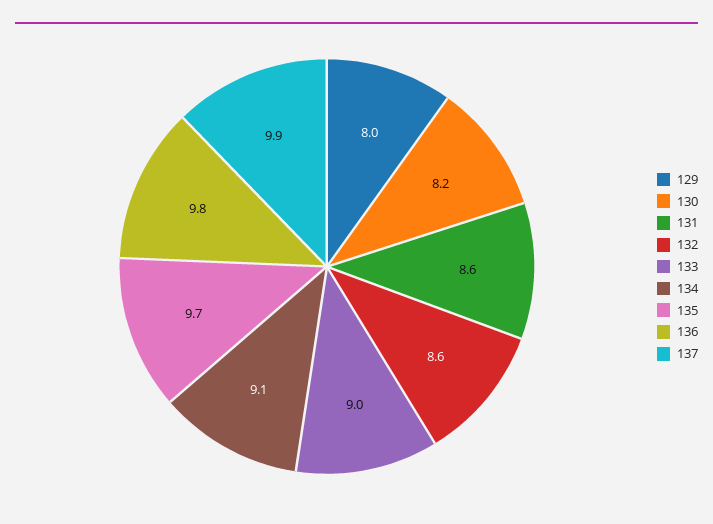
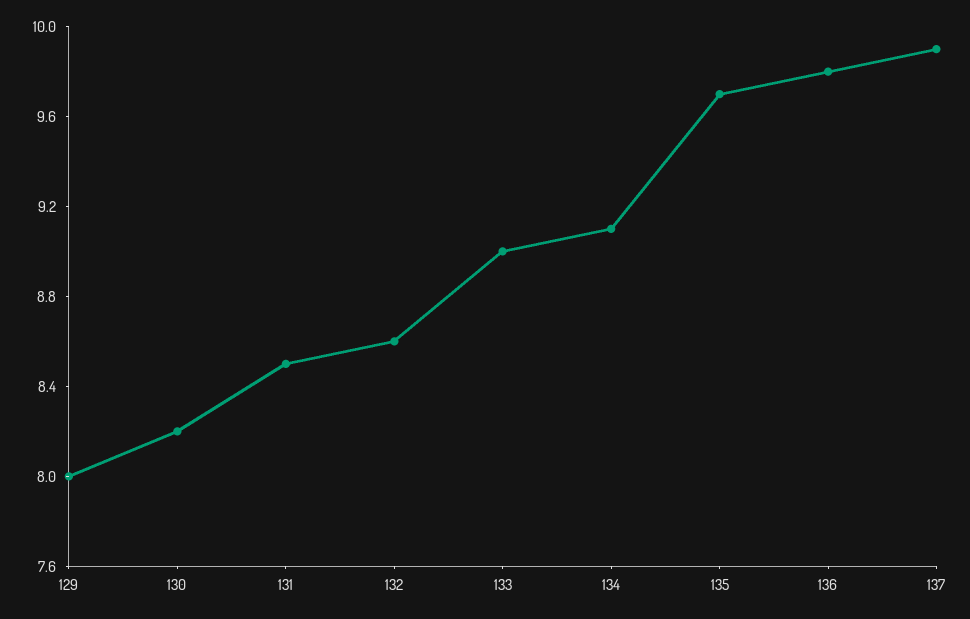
131: 8.6 -> 8.5

